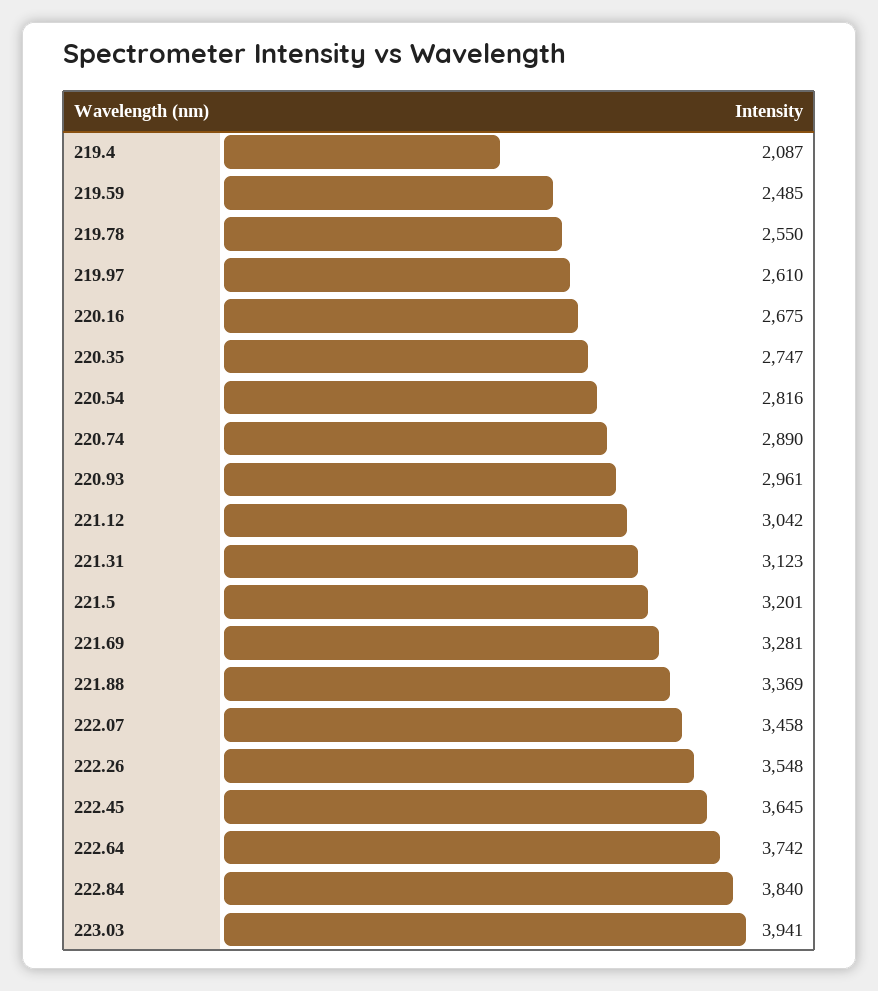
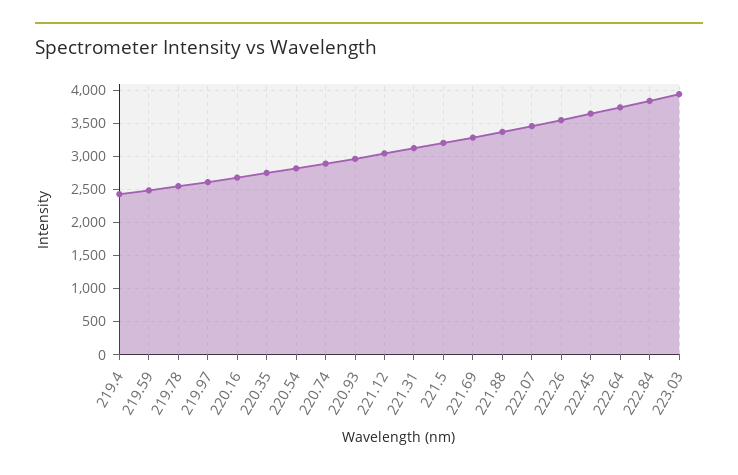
219.4: 2087 -> 2400

